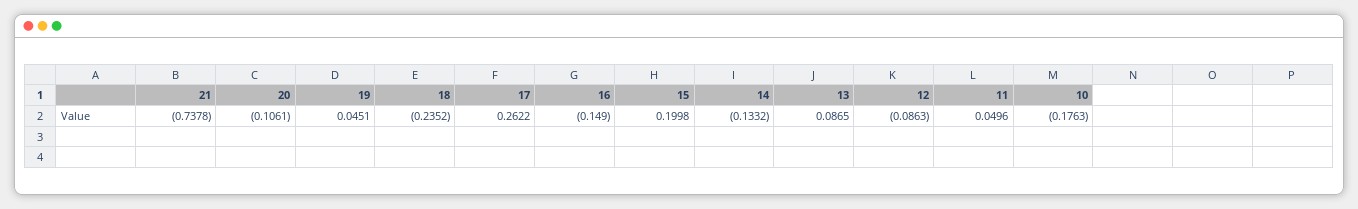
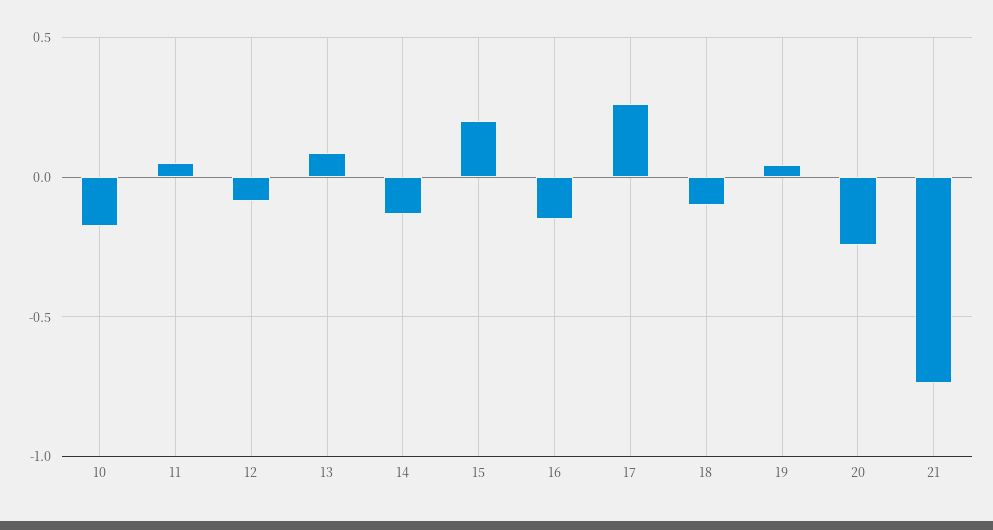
20: -0.1061 -> -0.25
18: -0.2352 -> -0.1

